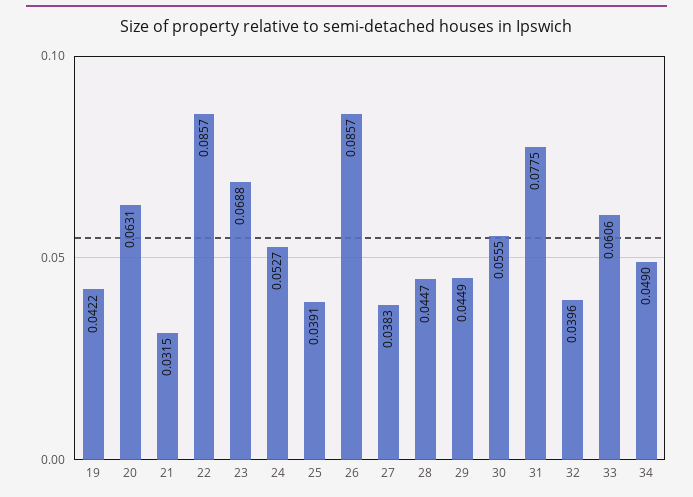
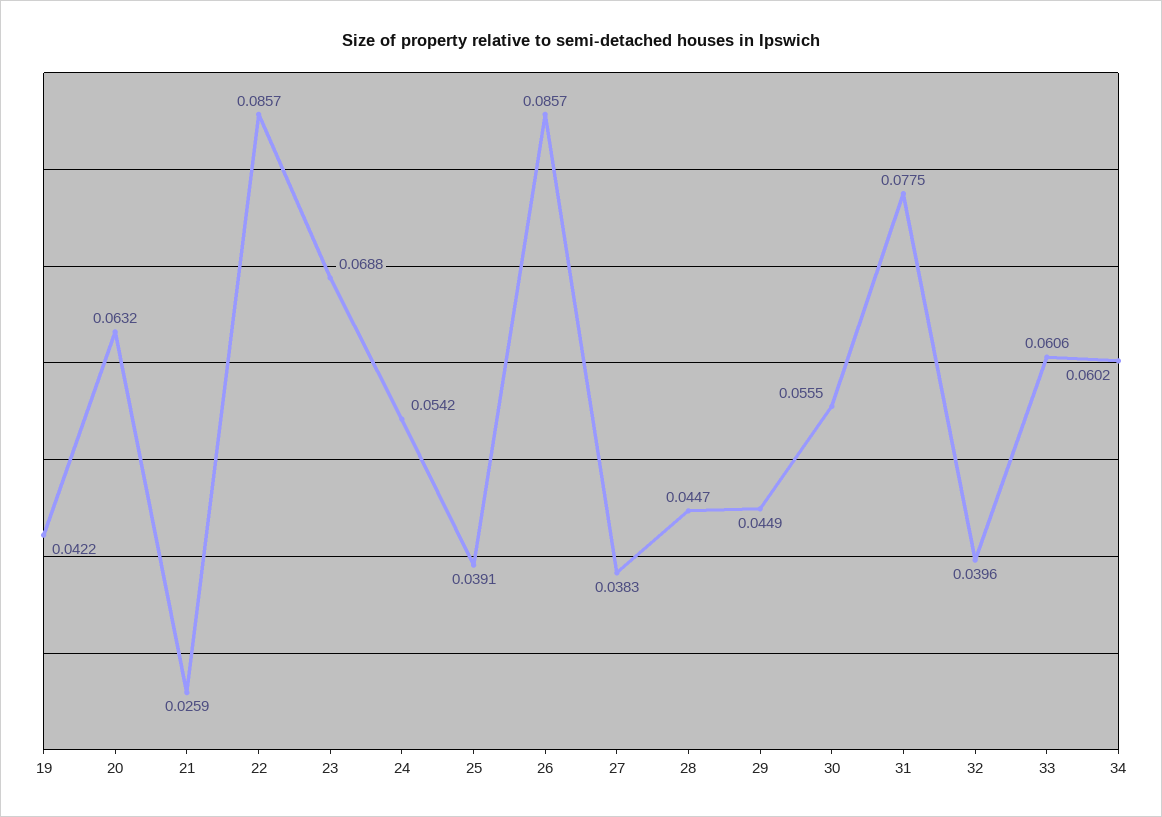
20: 0.0631 -> 0.0632
21: 0.0315 -> 0.0259
24: 0.0527 -> 0.0542
34: 0.049 -> 0.0602

